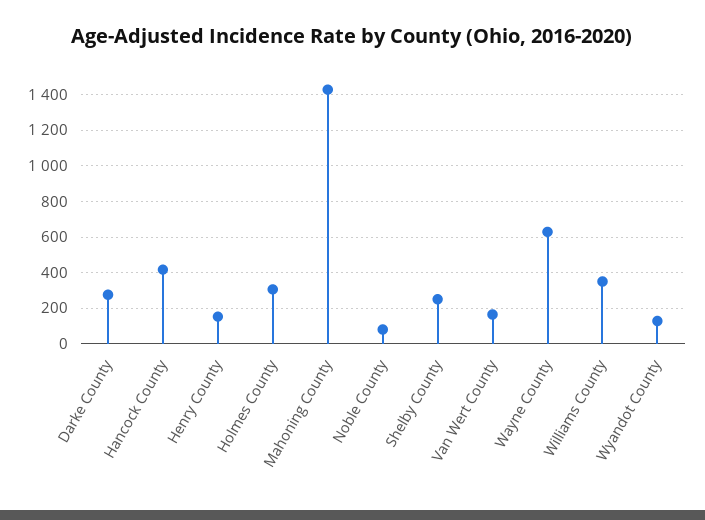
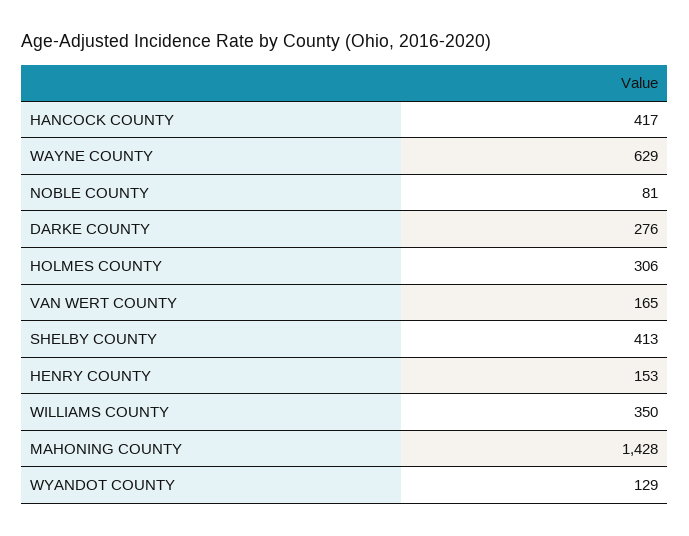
Shelby County: 250 -> 413

